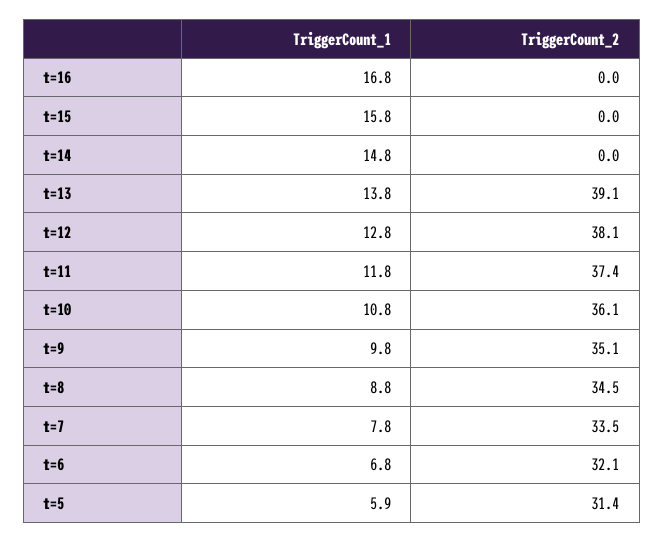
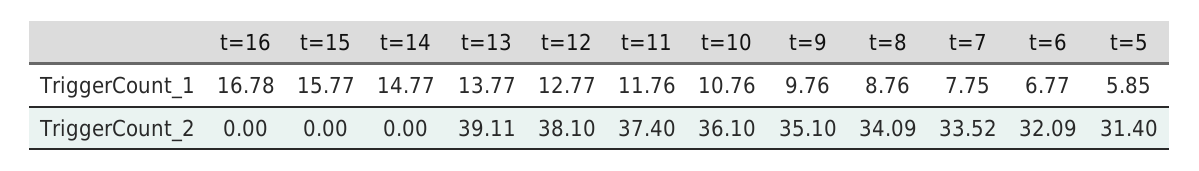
TriggerCount_2, t=8: 34.5 -> 34.09

